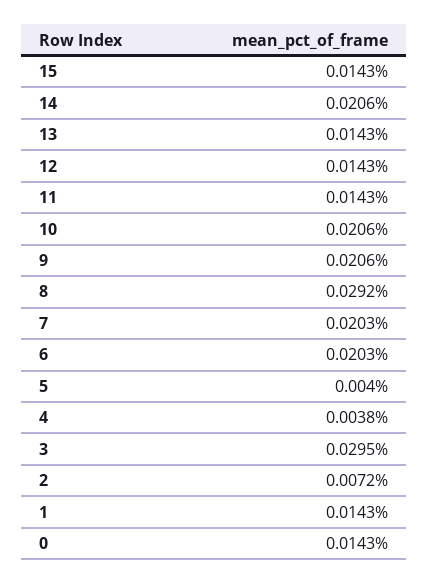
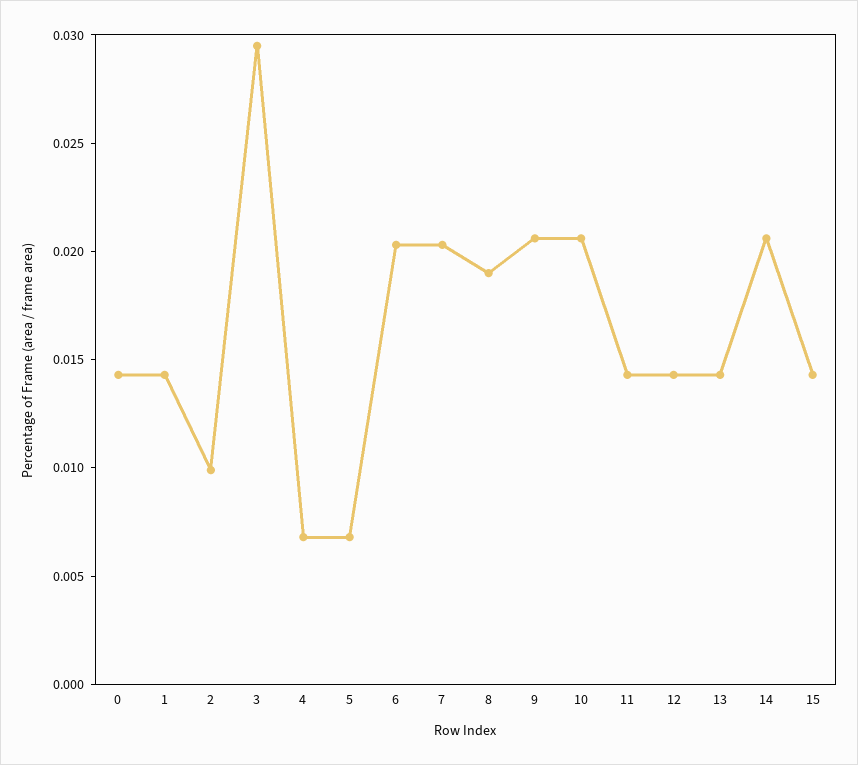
8: 0.0292 -> 0.019
5: 0.004 -> 0.007
4: 0.0038 -> 0.007
2: 0.0072 -> 0.01

